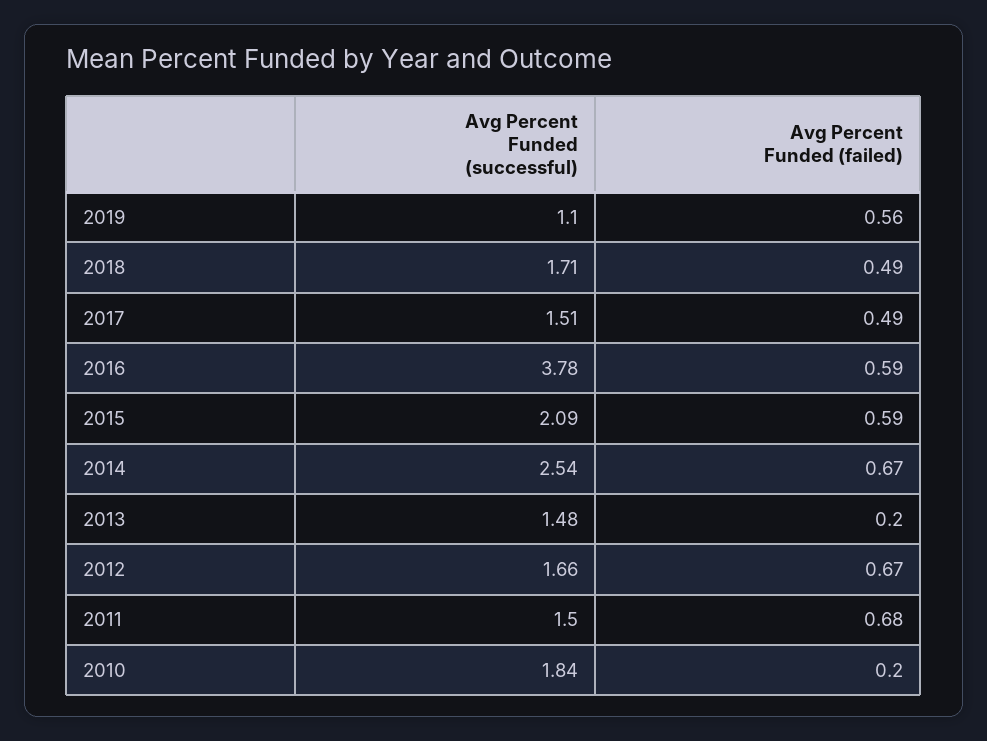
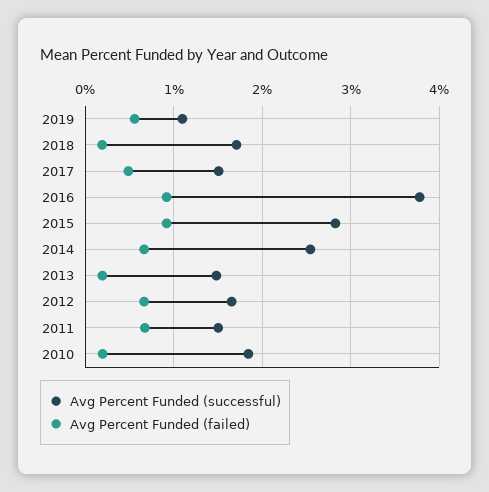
Avg Percent Funded (failed), 2018: 0.49 -> 0.2
Avg Percent Funded (failed), 2016: 0.59 -> 0.9
Avg Percent Funded (successful), 2015: 2.09 -> 2.8
Avg Percent Funded (failed), 2015: 0.59 -> 0.9

